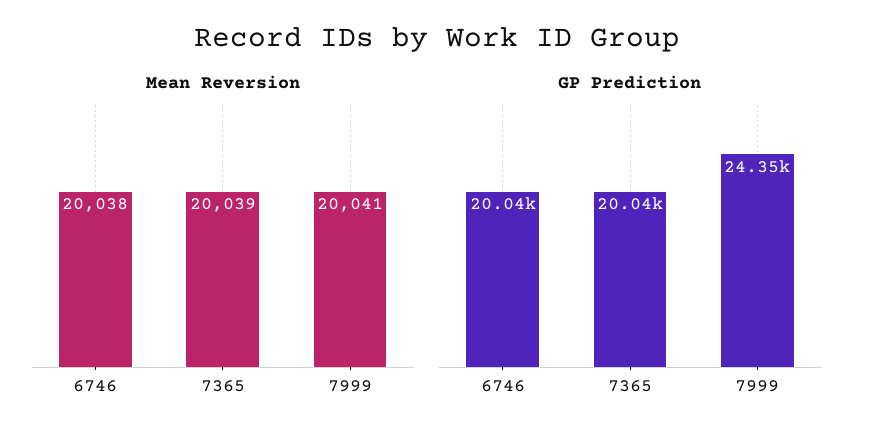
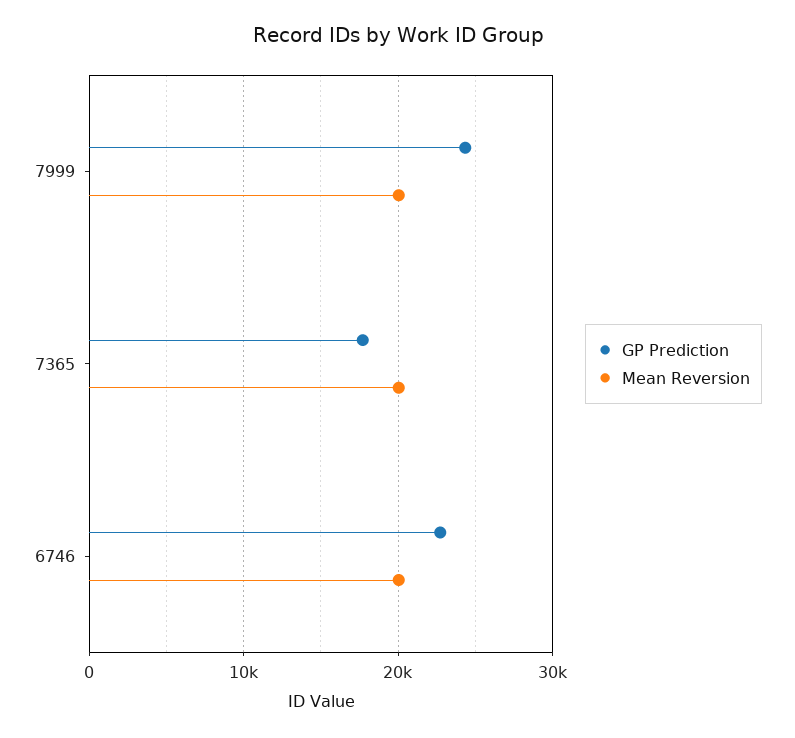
GP Prediction, 6746: 20040 -> 23000
GP Prediction, 7365: 20040 -> 18000

